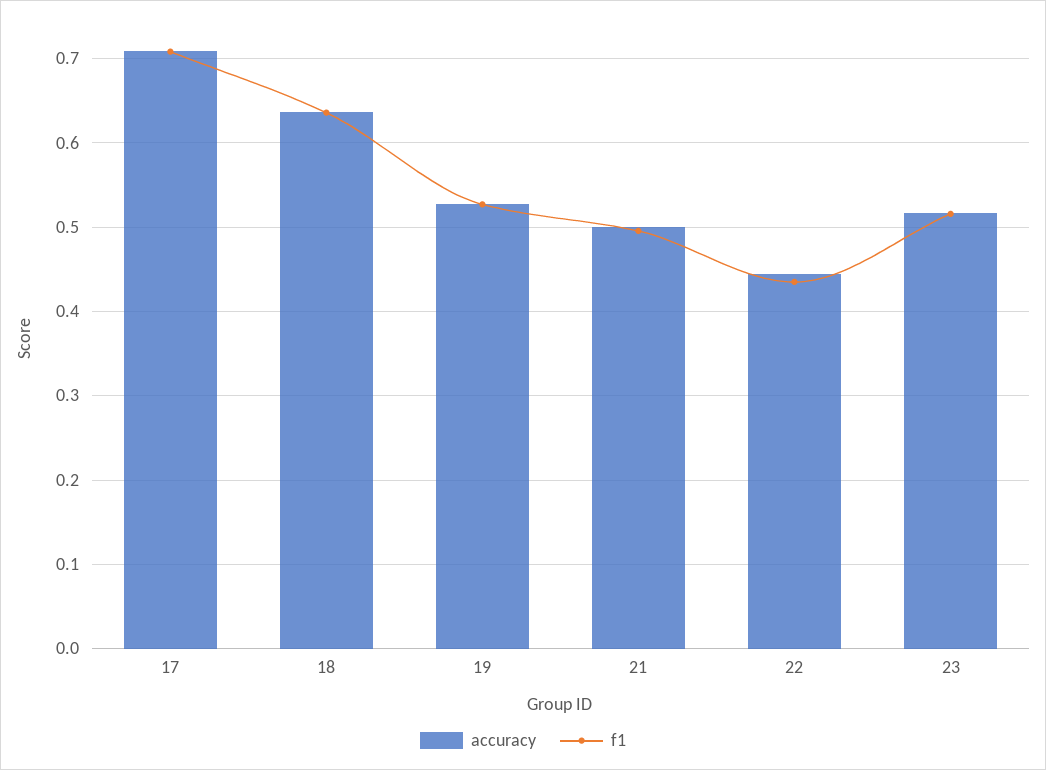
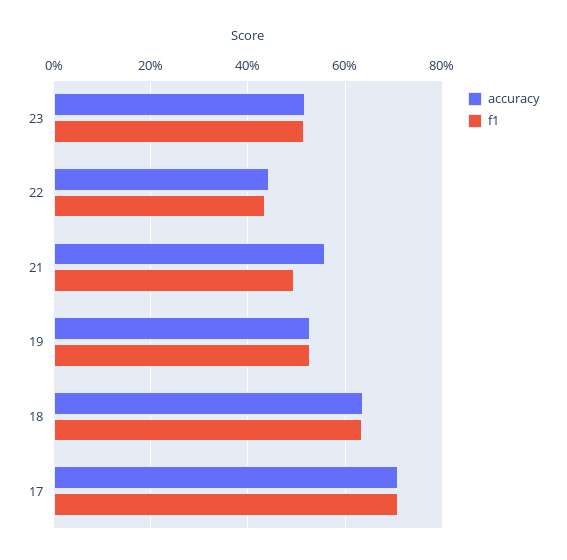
accuracy, 21: 0.5 -> 0.56

